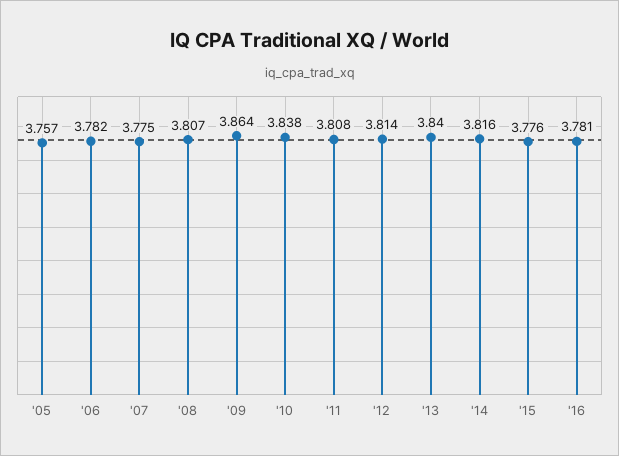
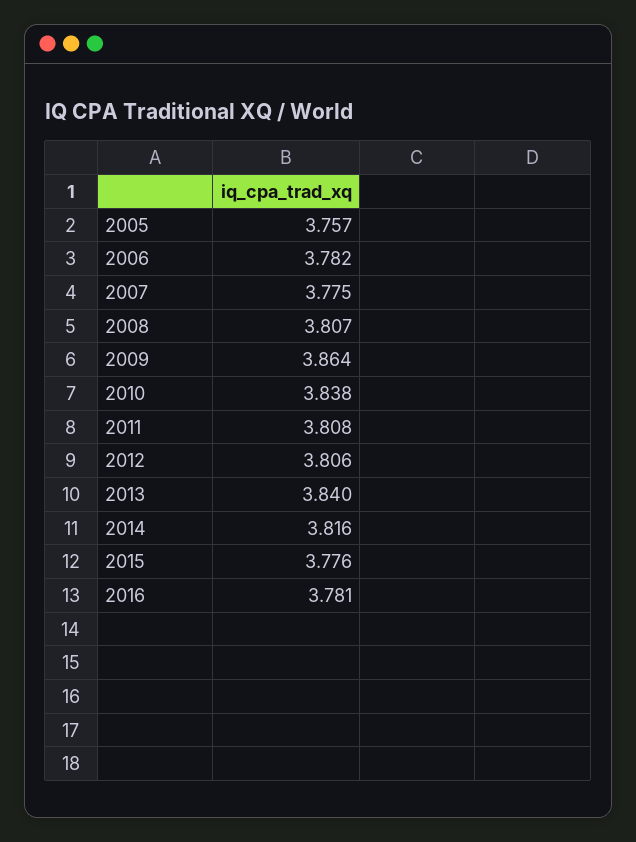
'12: 3.814 -> 3.806

